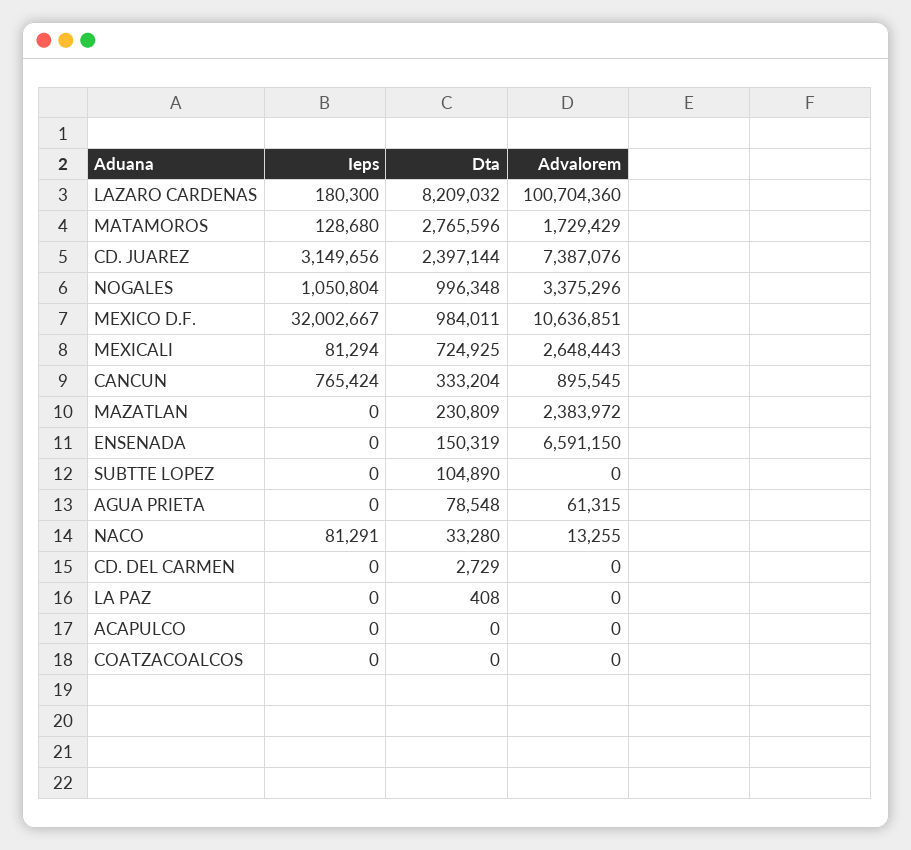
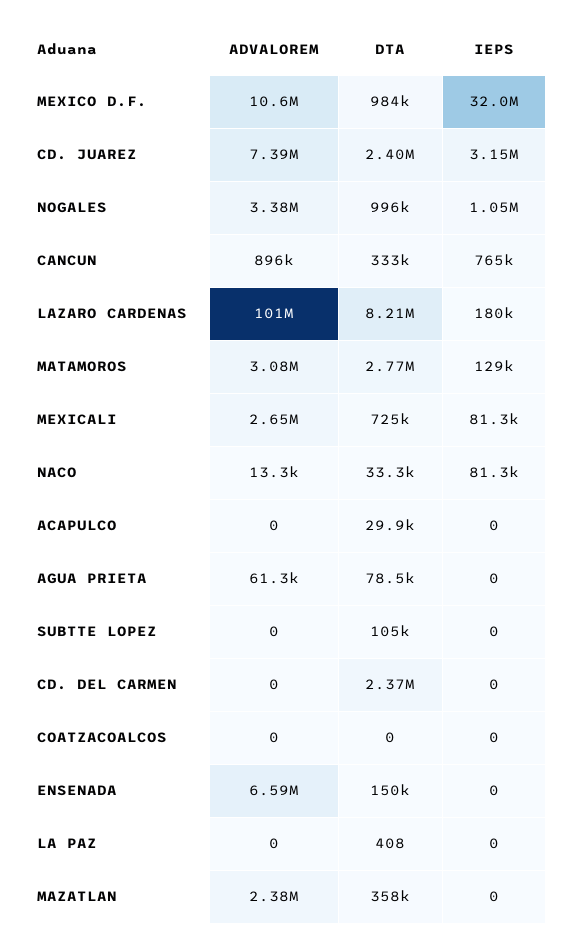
Advalorem, MATAMOROS: 1729429 -> 3080000
Dta, MAZATLAN: 230809 -> 358000
Dta, CD. DEL CARMEN: 2729 -> 2370000
Dta, ACAPULCO: 0 -> 29900

